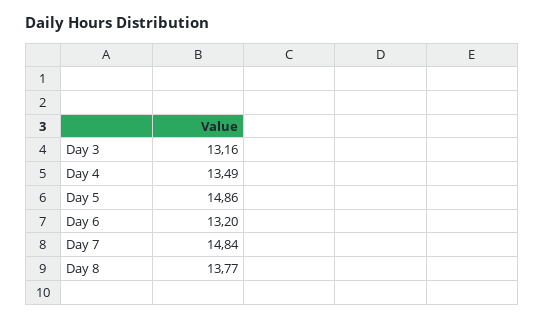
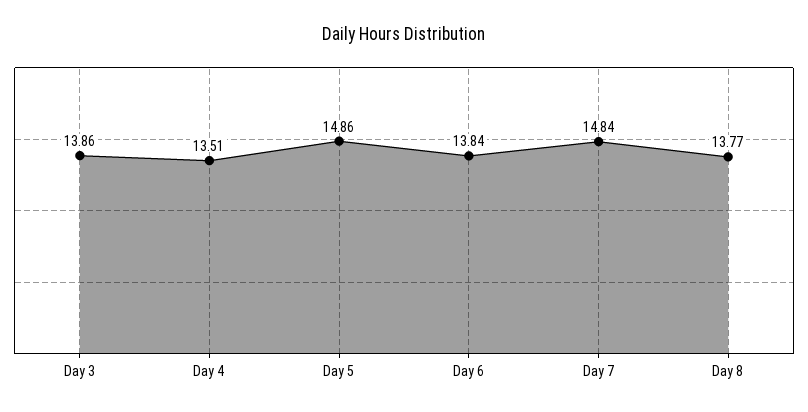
Day 3: 13.16 -> 13.86
Day 4: 13.49 -> 13.51
Day 6: 13.2 -> 13.84

